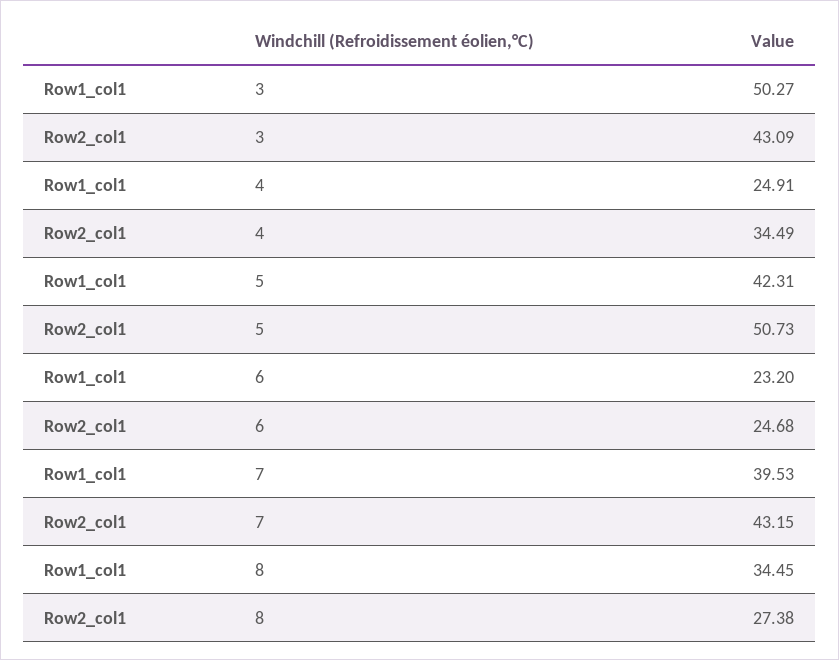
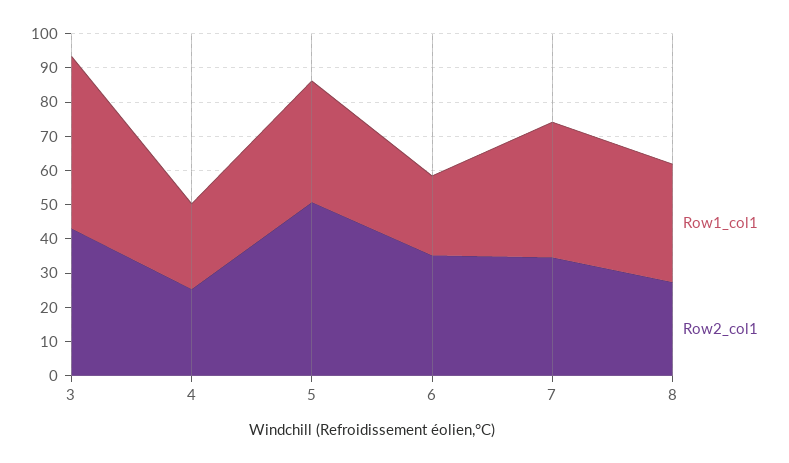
Row2_col1, 4: 34.49 -> 25
Row1_col1, 5: 42.31 -> 35
Row2_col1, 6: 24.68 -> 35
Row2_col1, 7: 43.15 -> 35

